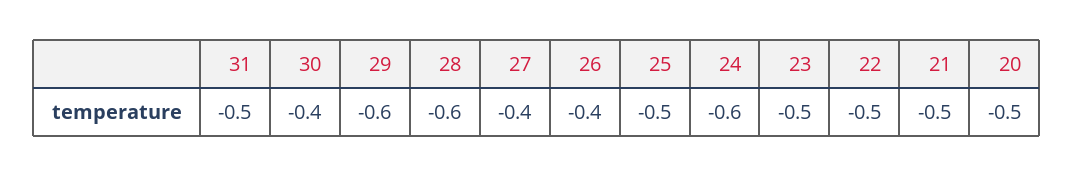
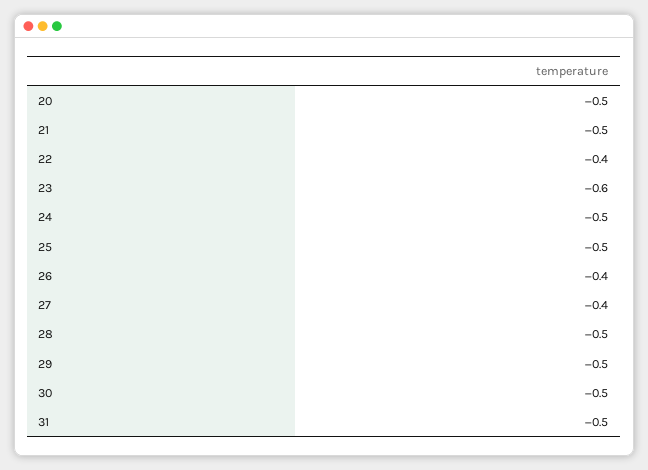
30: -0.4 -> -0.5
29: -0.6 -> -0.5
28: -0.6 -> -0.5
24: -0.6 -> -0.5
23: -0.5 -> -0.6
22: -0.5 -> -0.4

